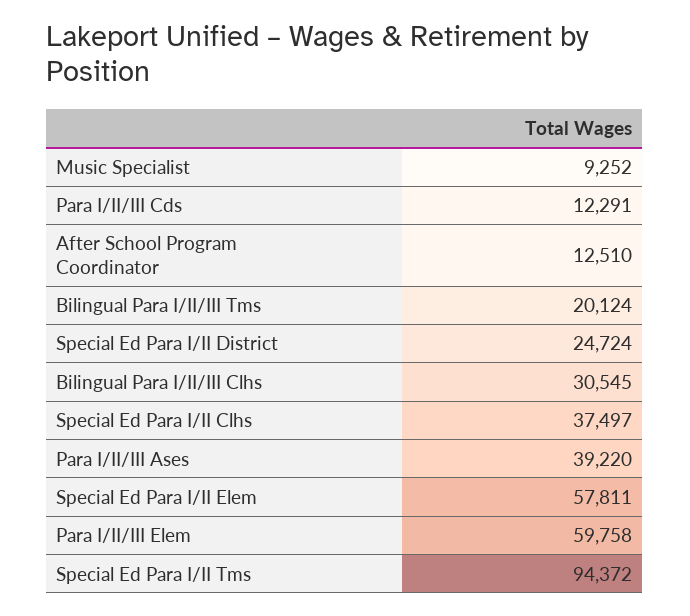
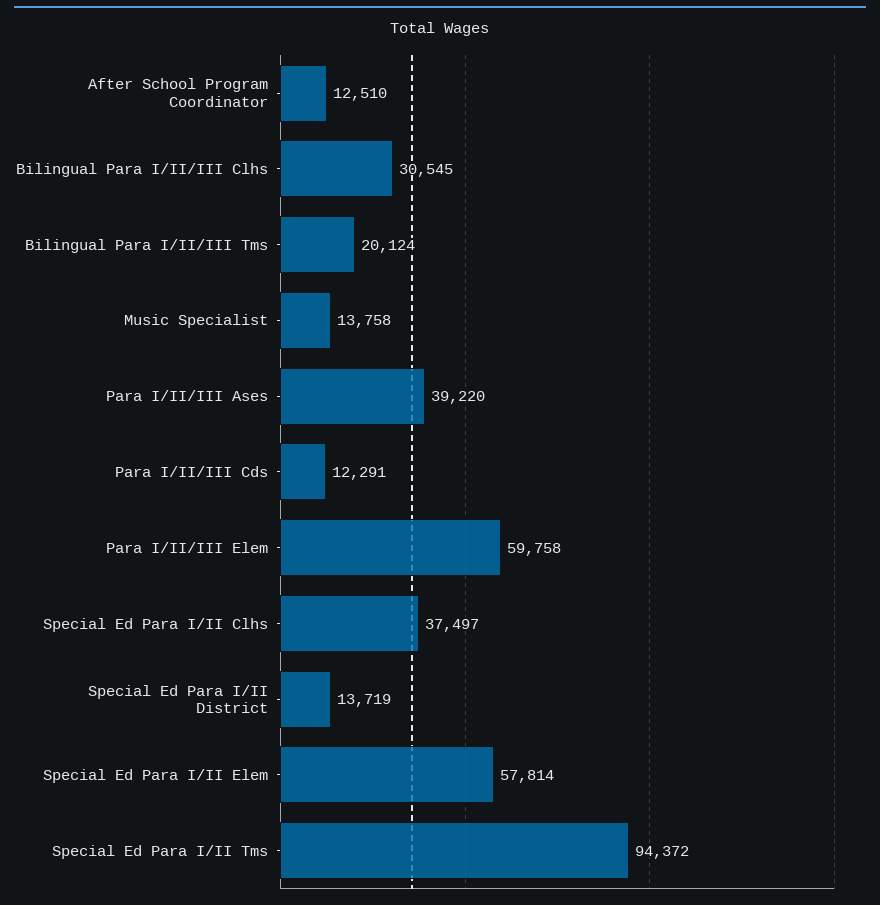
Music Specialist: 9252 -> 13758
Special Ed Para I/II District: 24724 -> 13719
Special Ed Para I/II Elem: 57811 -> 57814

